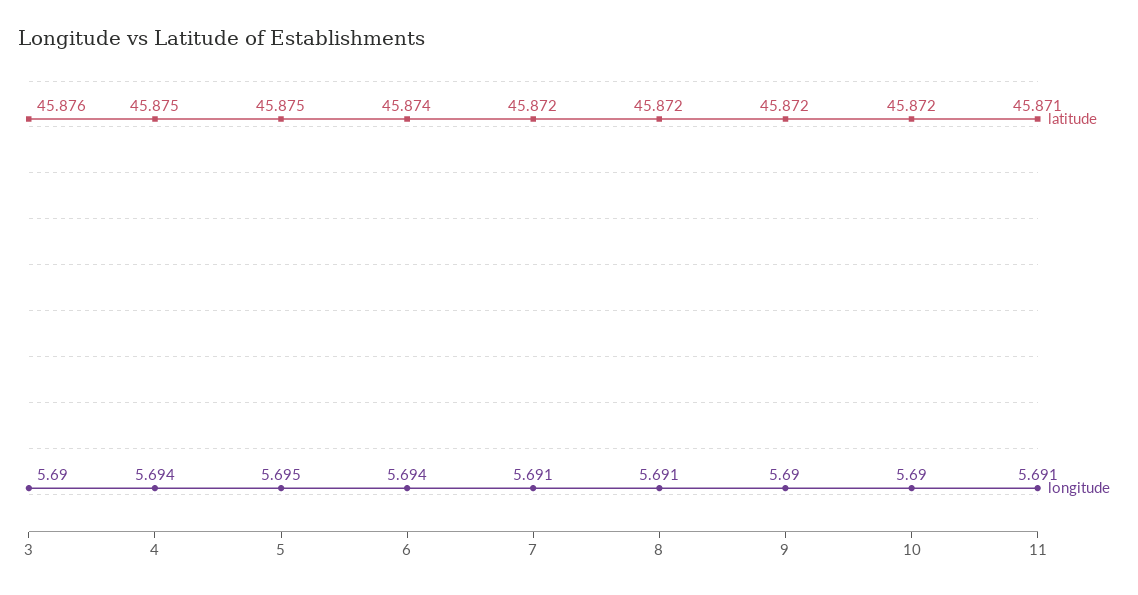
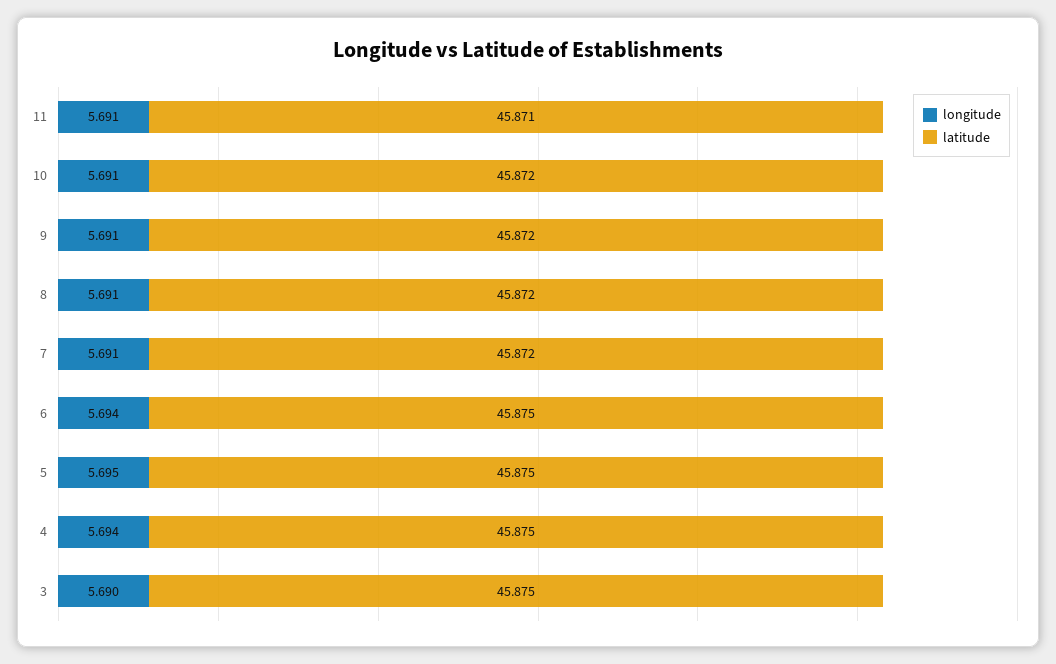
latitude, 3: 45.876 -> 45.875
latitude, 6: 45.874 -> 45.875
longitude, 9: 5.69 -> 5.691
longitude, 10: 5.69 -> 5.691

